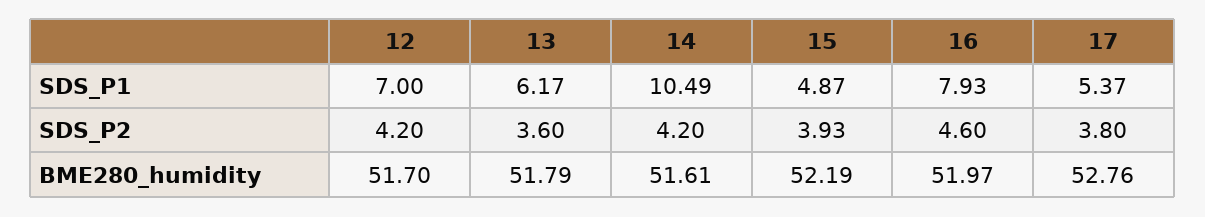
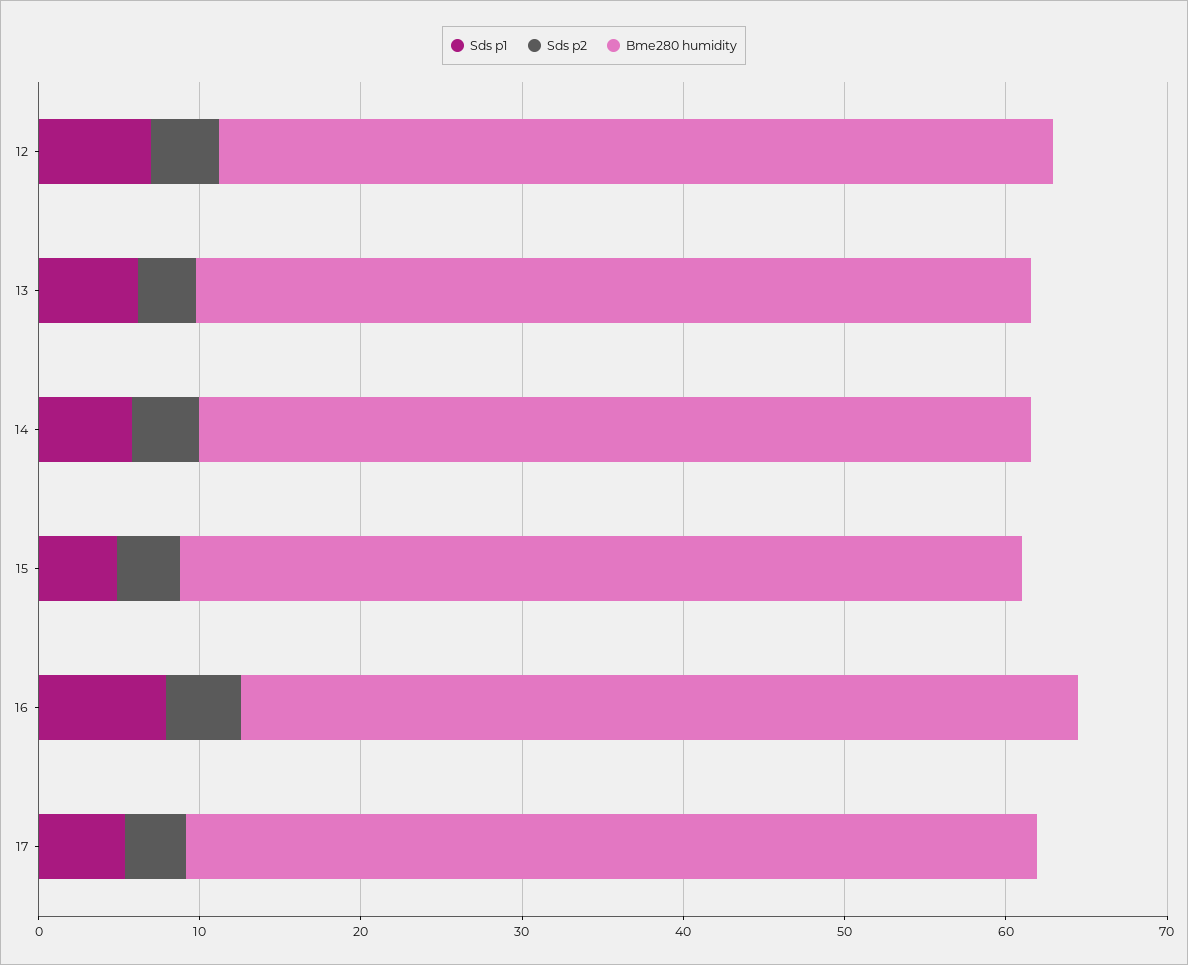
SDS_P1, 14: 10.49 -> 6

